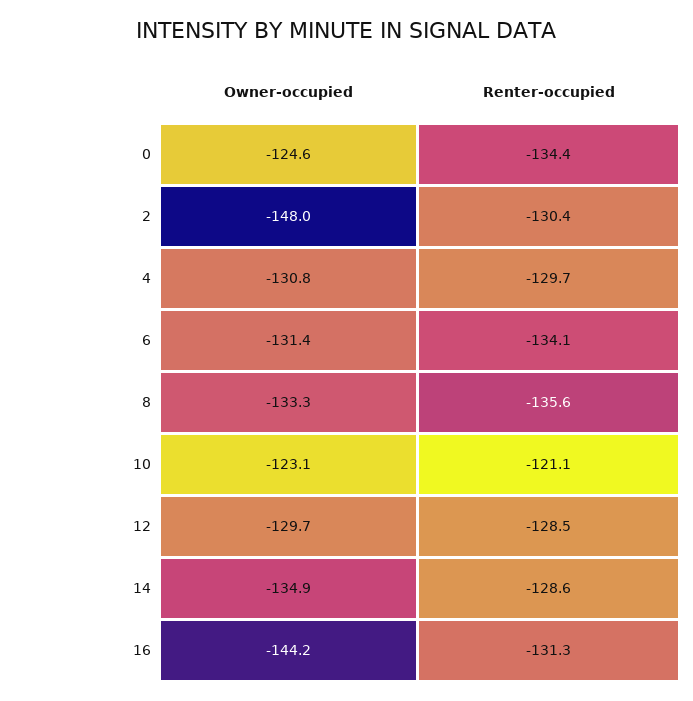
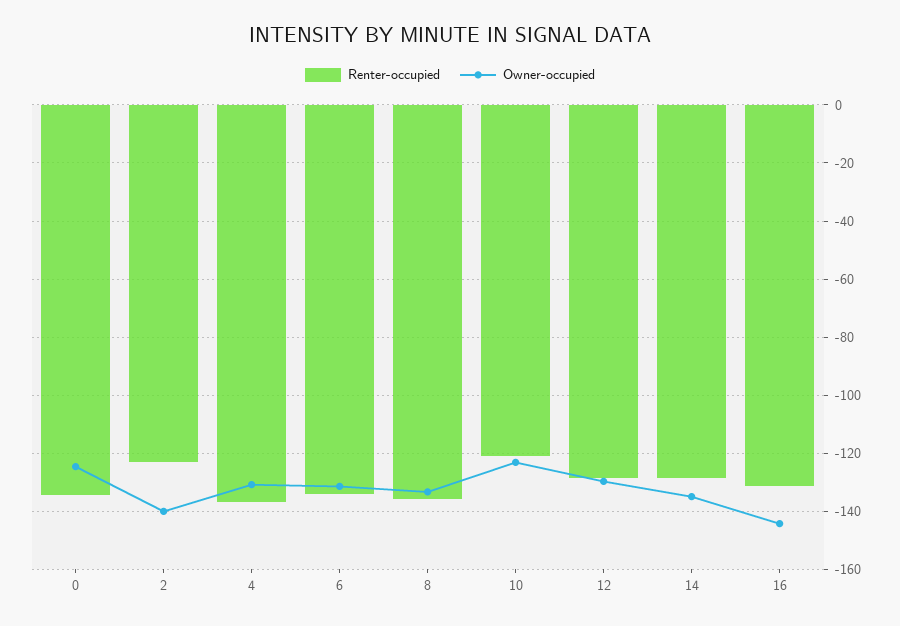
Owner-occupied, 2: -148 -> -140
Renter-occupied, 2: -130.4 -> -122.5
Renter-occupied, 4: -129.7 -> -137.5

